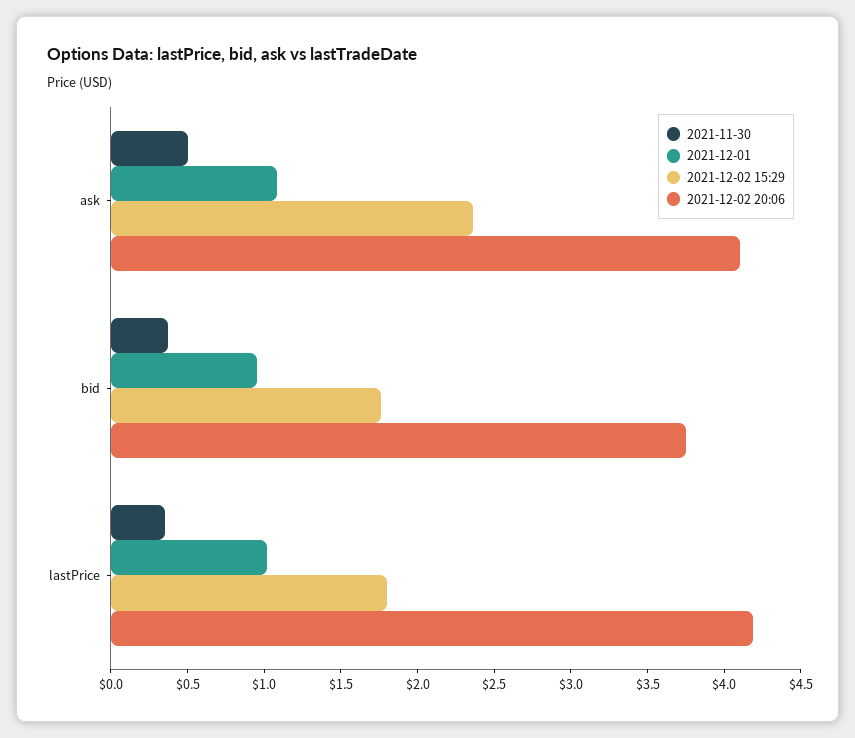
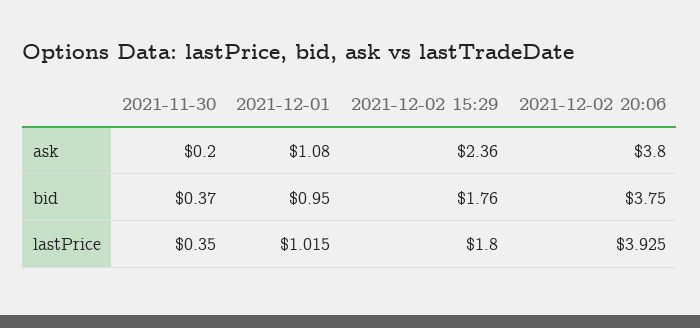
2021-11-30, ask: 0.5 -> 0.2
2021-12-02 20:06, ask: 4.1 -> 3.8
2021-12-02 20:06, lastPrice: 4.2 -> 3.925

